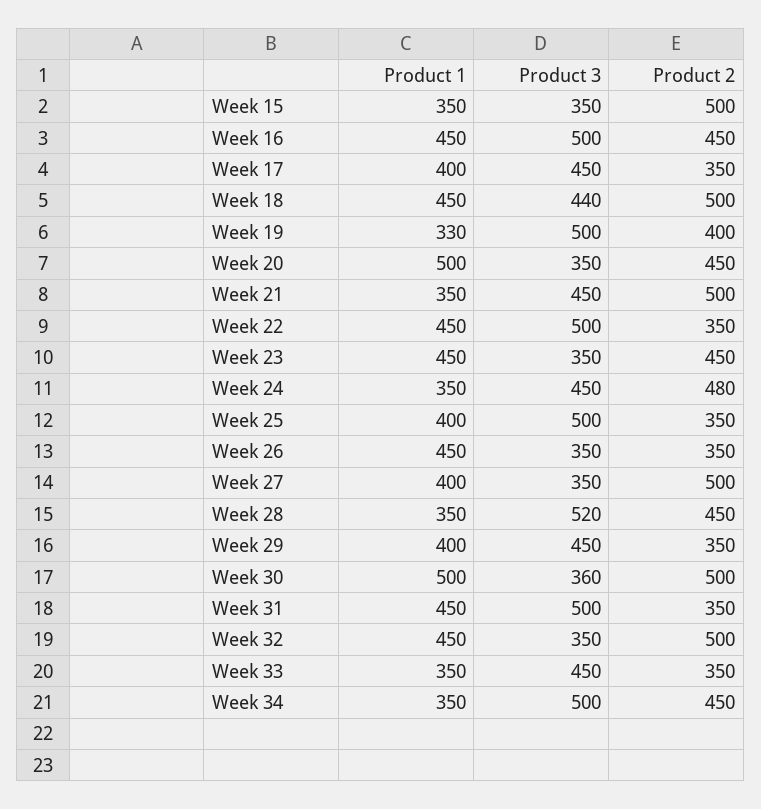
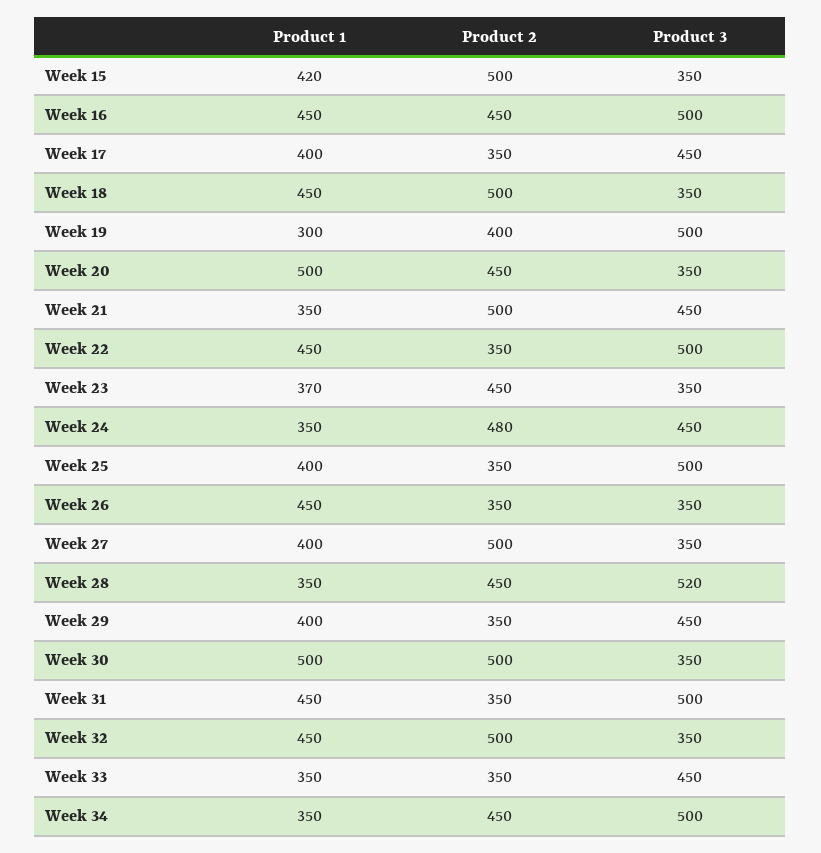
Product 1, Week 15: 350 -> 420
Product 3, Week 18: 440 -> 350
Product 1, Week 19: 330 -> 300
Product 1, Week 23: 450 -> 370
Product 3, Week 30: 360 -> 350

